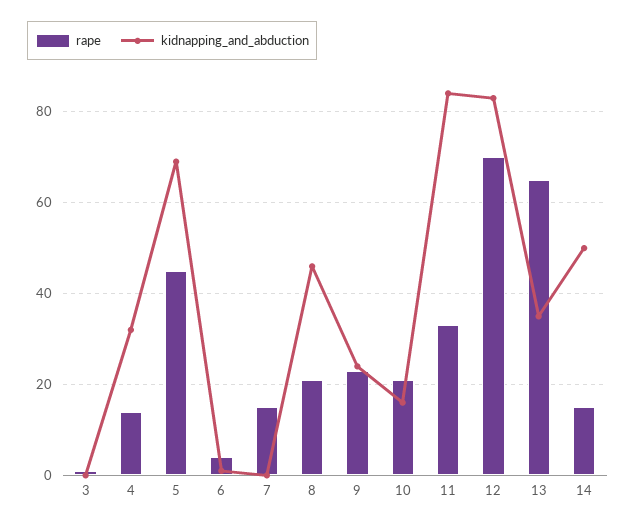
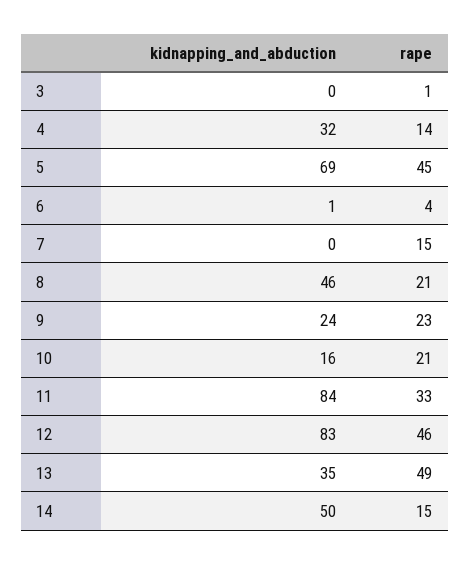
rape, 12: 70 -> 46
rape, 13: 65 -> 49

